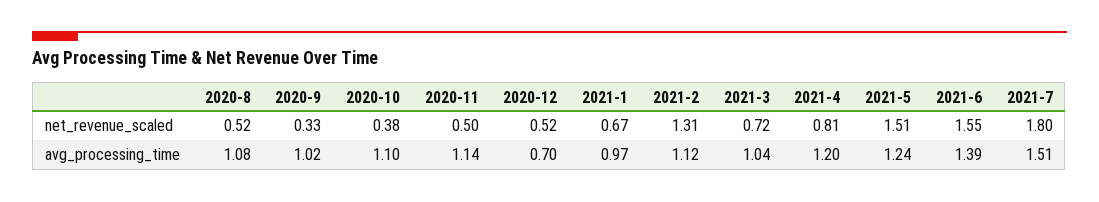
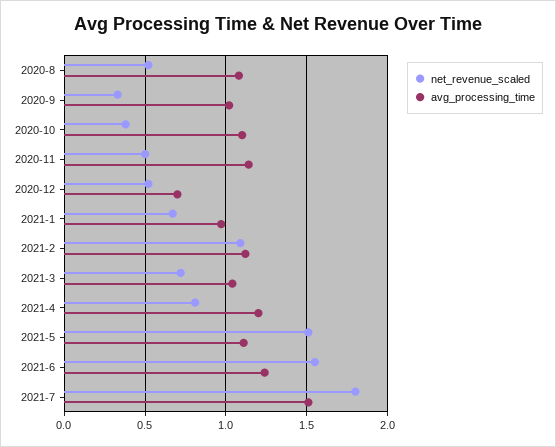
net_revenue_scaled, 2021-2: 1.31 -> 1.1
avg_processing_time, 2021-5: 1.24 -> 1.1
avg_processing_time, 2021-6: 1.39 -> 1.25

